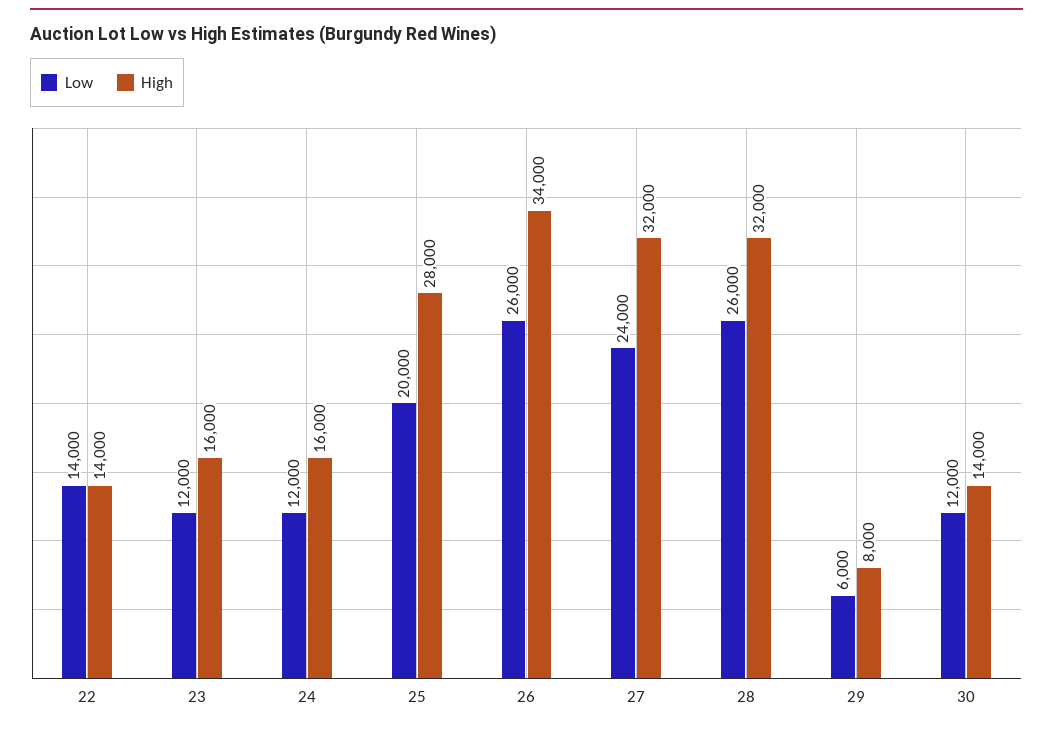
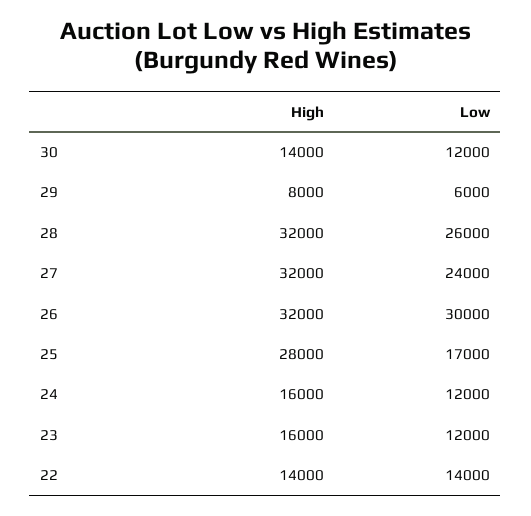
Low, 25: 20000 -> 17000
Low, 26: 26000 -> 30000
High, 26: 34000 -> 32000

